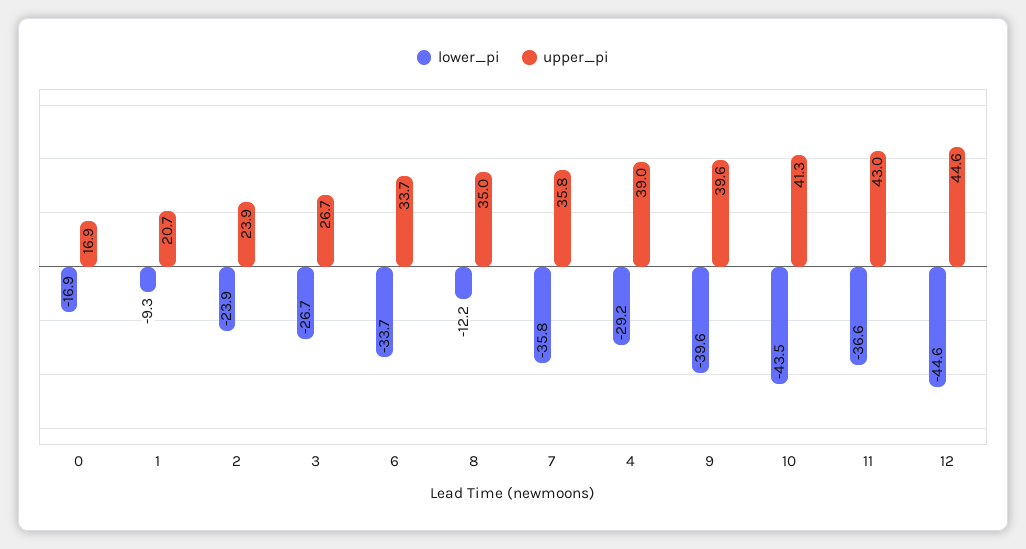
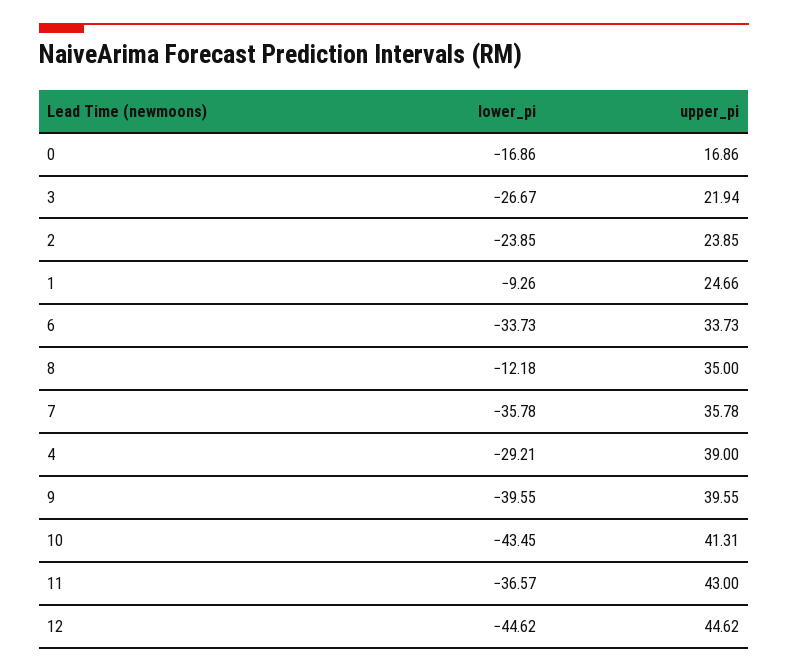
upper_pi, 1: 20.7 -> 24.66
upper_pi, 3: 26.7 -> 21.94

